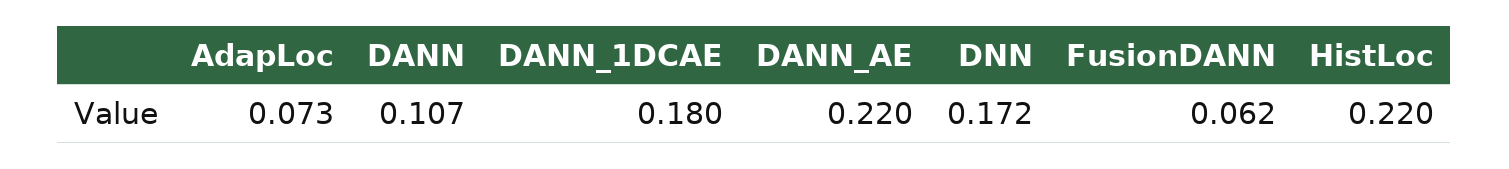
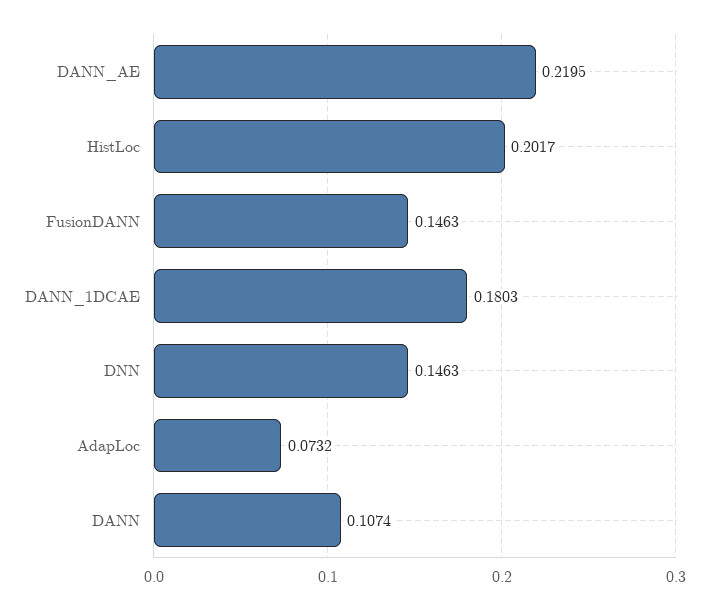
DNN: 0.172 -> 0.1463
FusionDANN: 0.062 -> 0.1463
HistLoc: 0.22 -> 0.2017

